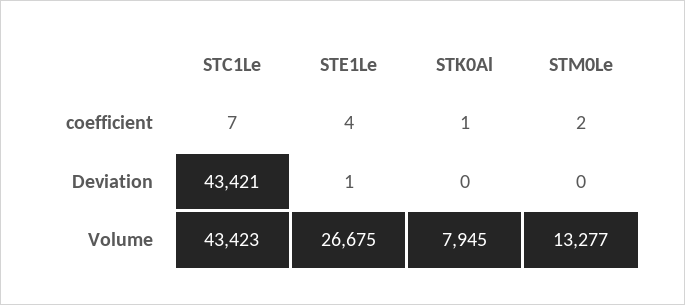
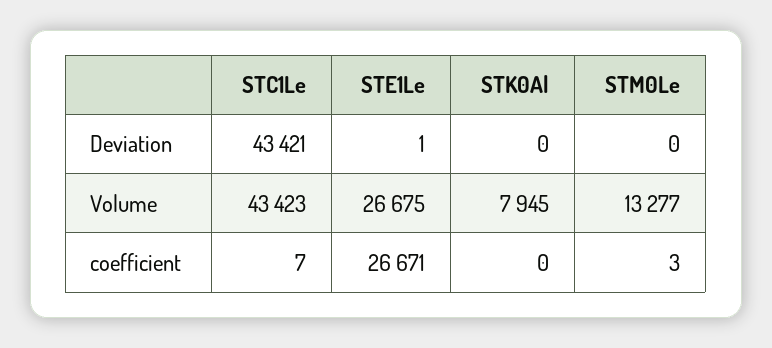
STE1Le, coefficient: 4 -> 26671
STK0Al, coefficient: 1 -> 0
STM0Le, coefficient: 2 -> 3

